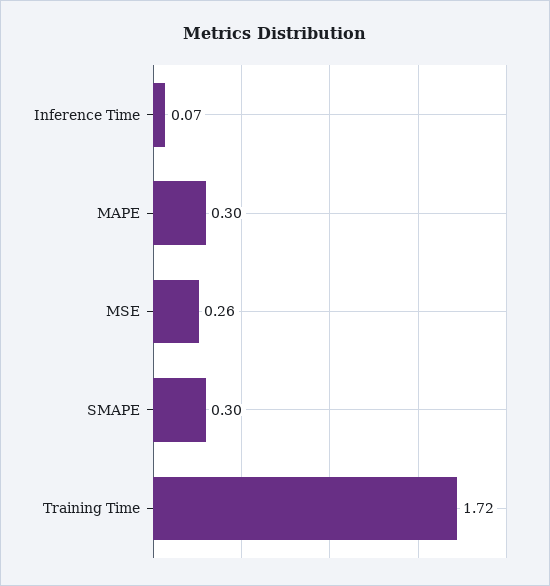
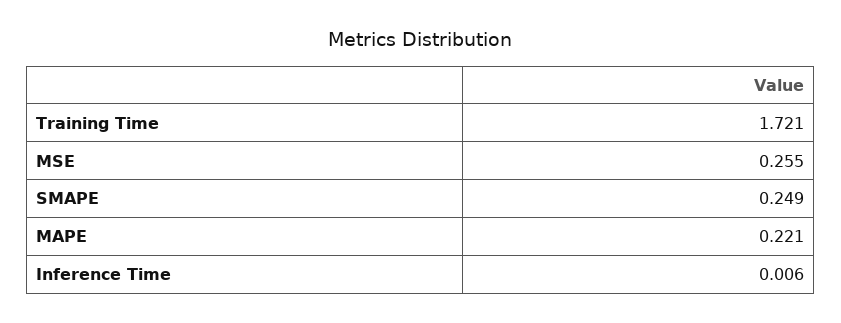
Inference Time: 0.07 -> 0.006
MAPE: 0.3 -> 0.221
SMAPE: 0.3 -> 0.249

